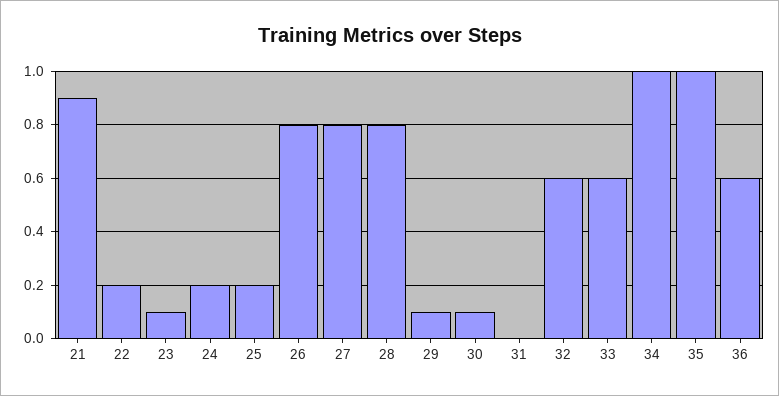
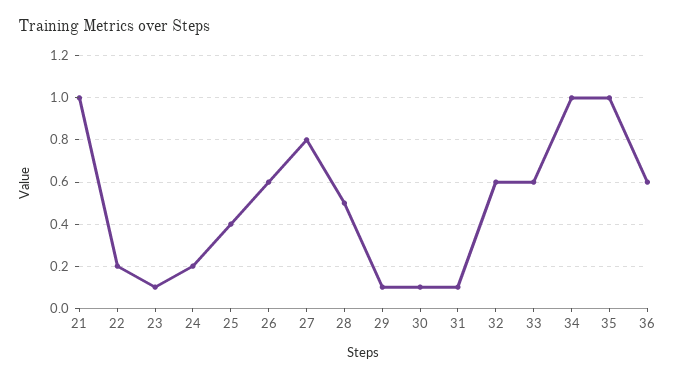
21: 0.9 -> 1
25: 0.2 -> 0.4
26: 0.8 -> 0.6
28: 0.8 -> 0.5
31: 0 -> 0.1

